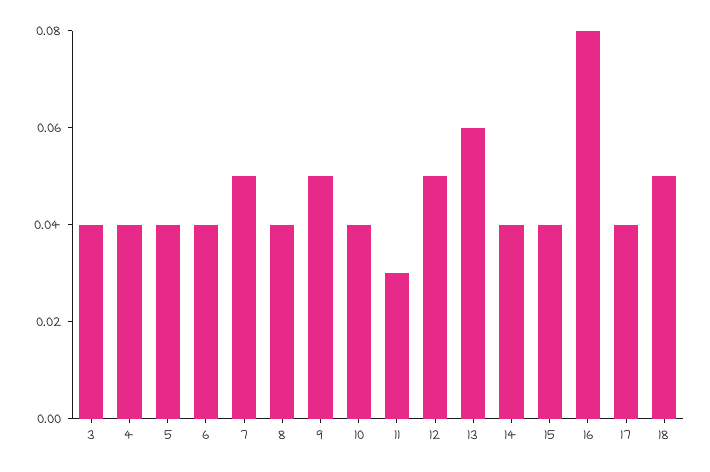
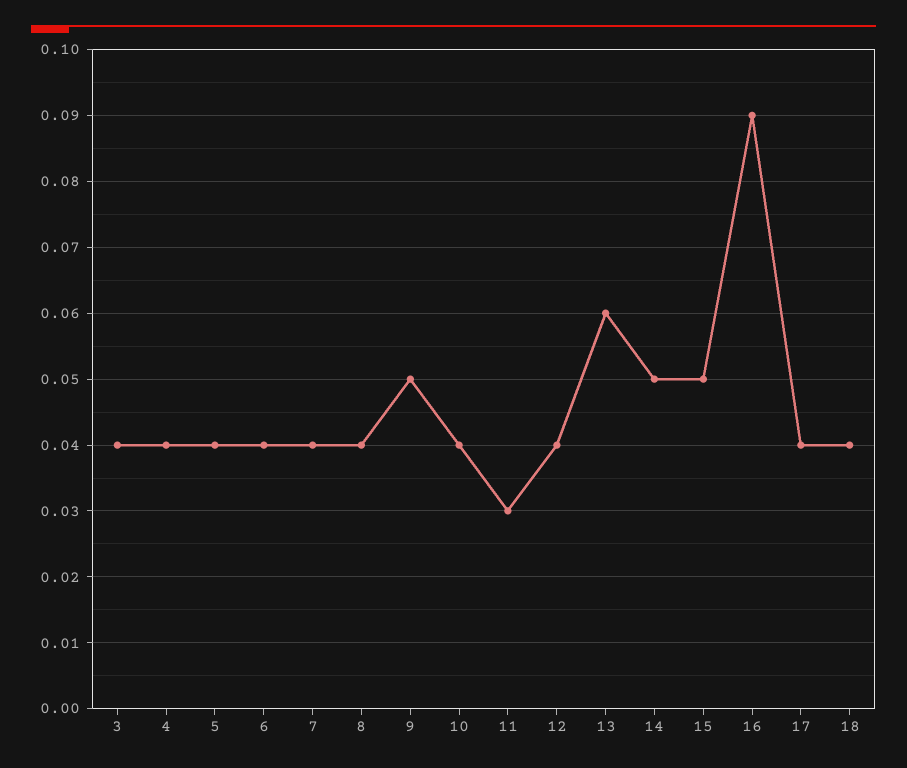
7: 0.05 -> 0.04
12: 0.05 -> 0.04
14: 0.04 -> 0.05
15: 0.04 -> 0.05
16: 0.08 -> 0.09
18: 0.05 -> 0.04

